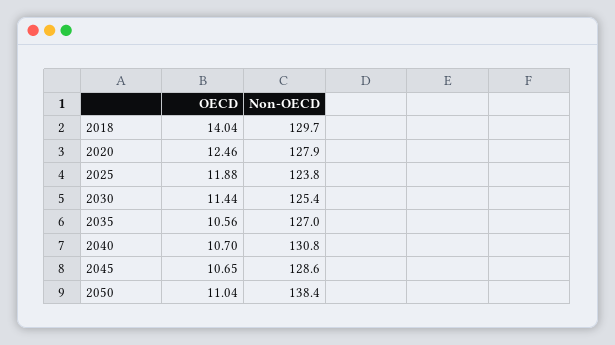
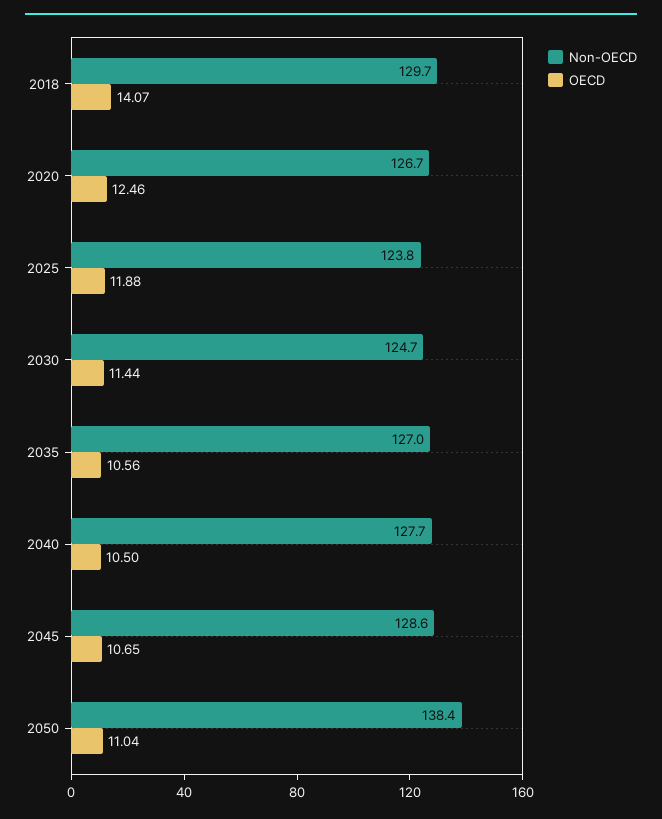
OECD, 2018: 14.04 -> 14.07
Non-OECD, 2020: 127.9 -> 126.7
Non-OECD, 2030: 125.4 -> 124.7
OECD, 2040: 10.7 -> 10.5
Non-OECD, 2040: 130.8 -> 127.7

